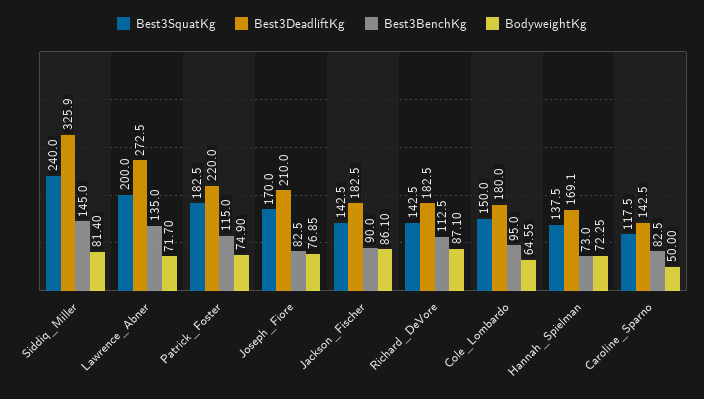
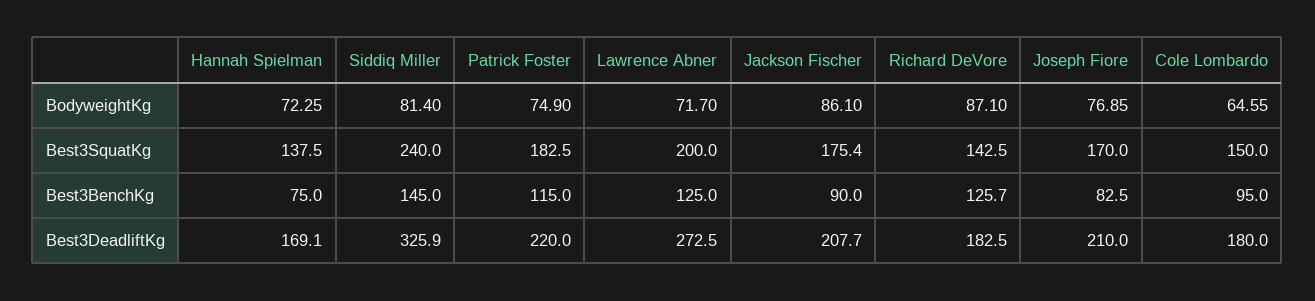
Best3BenchKg, Lawrence_Abner: 135 -> 125
Best3SquatKg, Jackson_Fischer: 142.5 -> 175.4
Best3DeadliftKg, Jackson_Fischer: 182.5 -> 207.7
Best3BenchKg, Richard_DeVore: 112.5 -> 125.7
Best3BenchKg, Hannah_Spielman: 73 -> 75
Best3SquatKg, Caroline_Sparno: 117.5 -> none
Best3DeadliftKg, Caroline_Sparno: 142.5 -> none
Best3BenchKg, Caroline_Sparno: 82.5 -> none
BodyweightKg, Caroline_Sparno: 50 -> none

